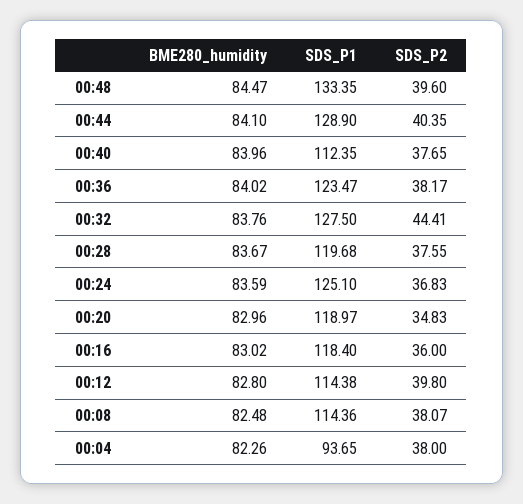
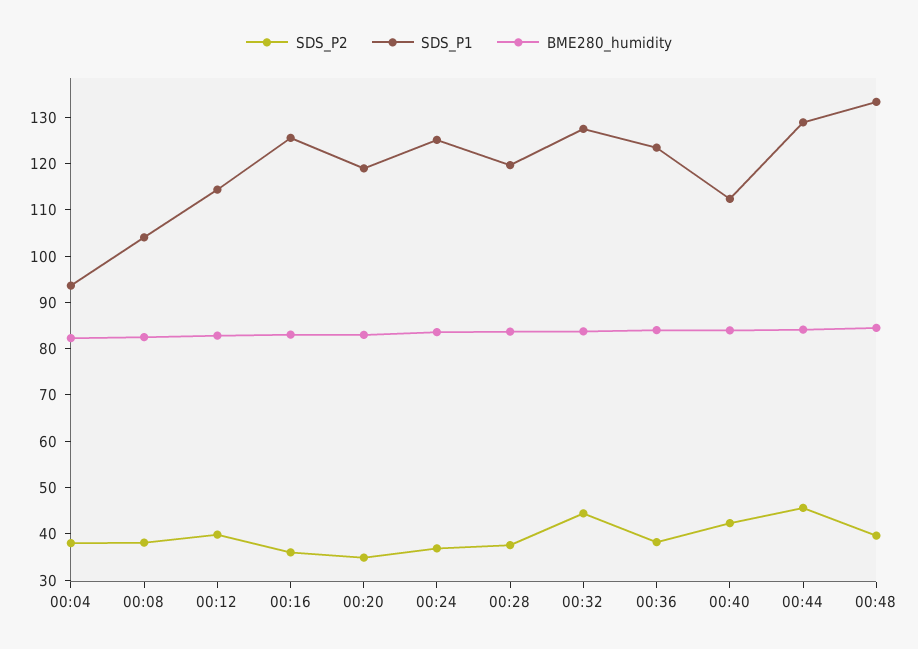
SDS_P2, 00:44: 40.35 -> 46
SDS_P2, 00:40: 37.65 -> 42
SDS_P1, 00:16: 118.4 -> 126
SDS_P1, 00:08: 114.36 -> 104

